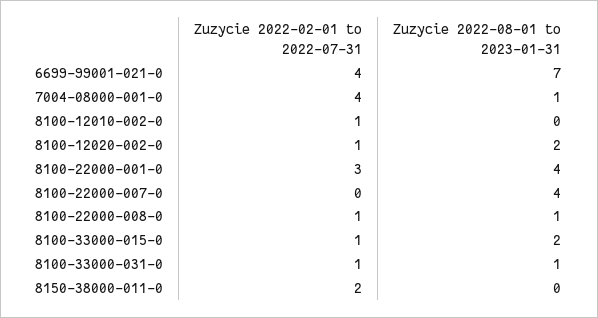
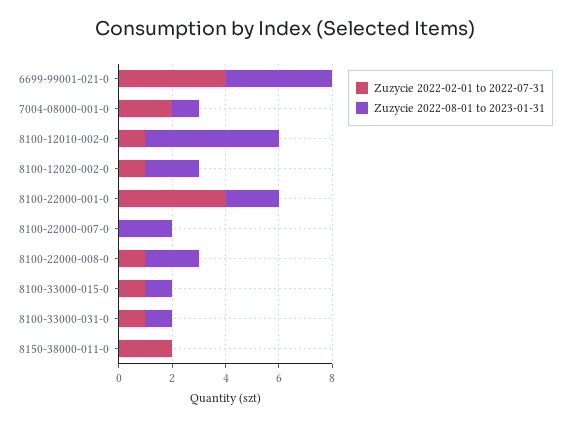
Zuzycie 2022-08-01 to 2023-01-31, 6699-99001-021-0: 7 -> 4
Zuzycie 2022-02-01 to 2022-07-31, 7004-08000-001-0: 4 -> 2
Zuzycie 2022-08-01 to 2023-01-31, 8100-12010-002-0: 0 -> 5
Zuzycie 2022-02-01 to 2022-07-31, 8100-22000-001-0: 3 -> 4
Zuzycie 2022-08-01 to 2023-01-31, 8100-22000-001-0: 4 -> 2
Zuzycie 2022-08-01 to 2023-01-31, 8100-22000-007-0: 4 -> 2
Zuzycie 2022-08-01 to 2023-01-31, 8100-22000-008-0: 1 -> 2
Zuzycie 2022-08-01 to 2023-01-31, 8100-33000-015-0: 2 -> 1

